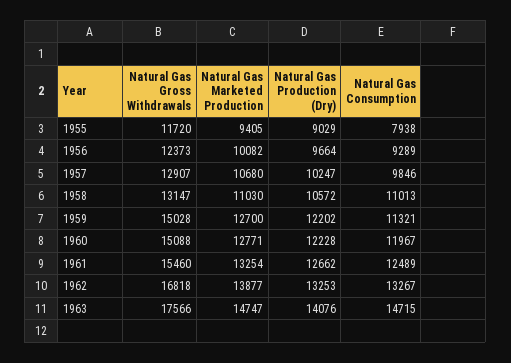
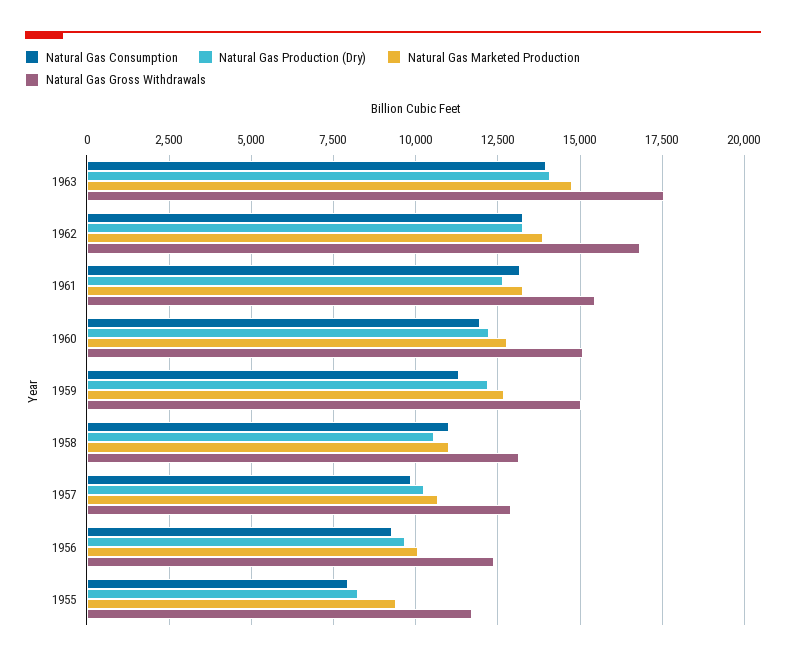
Natural Gas Production (Dry), 1955: 9029 -> 8250
Natural Gas Consumption, 1961: 12489 -> 13250
Natural Gas Consumption, 1963: 14715 -> 14000

